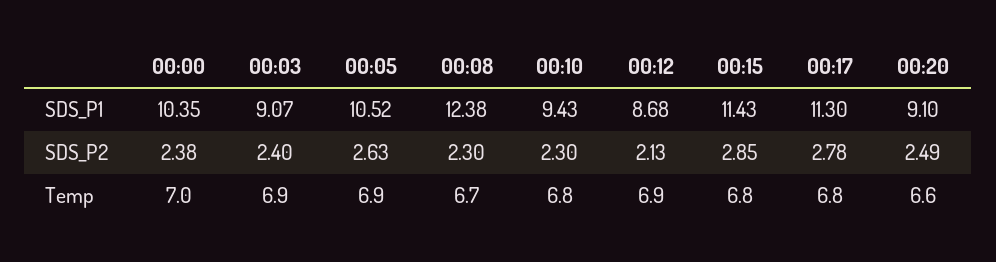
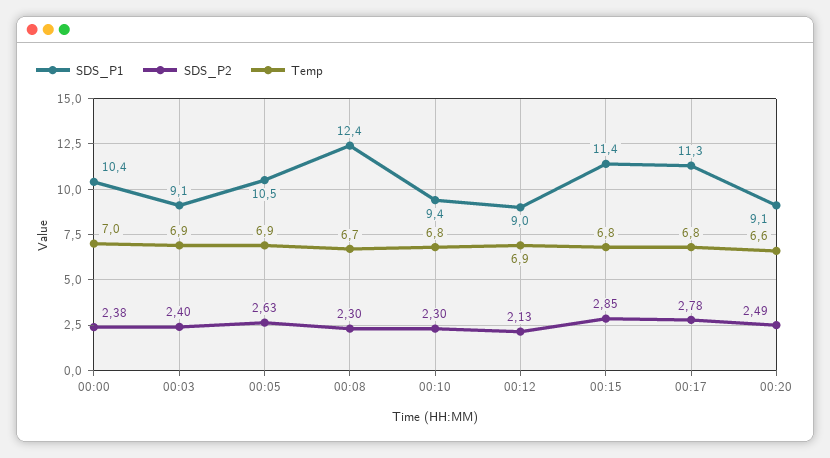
SDS_P1, 00:12: 8.68 -> 9

